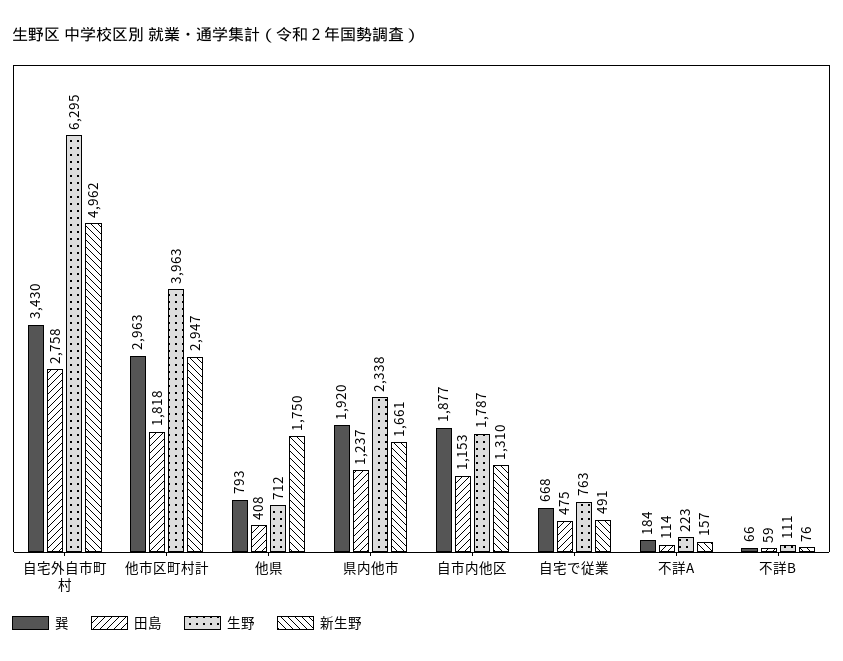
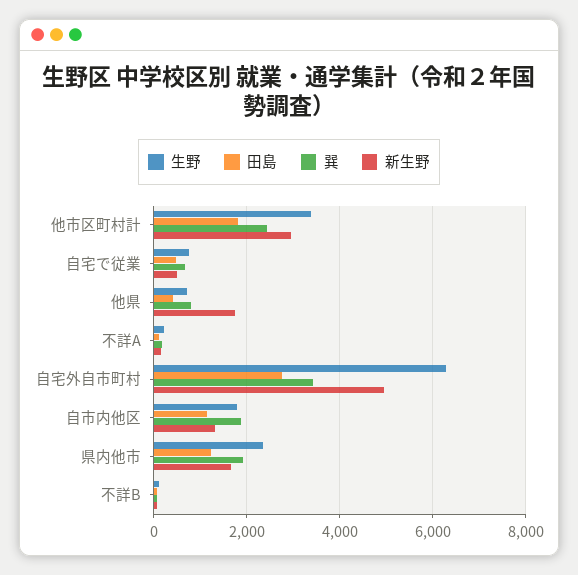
巽, 他市区町村計: 2963 -> 2400
生野, 他市区町村計: 3963 -> 3400

